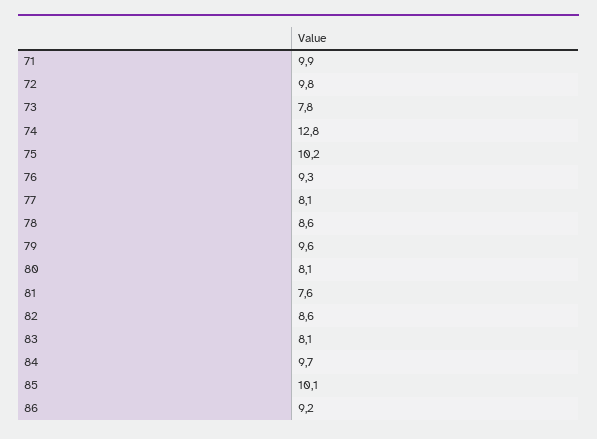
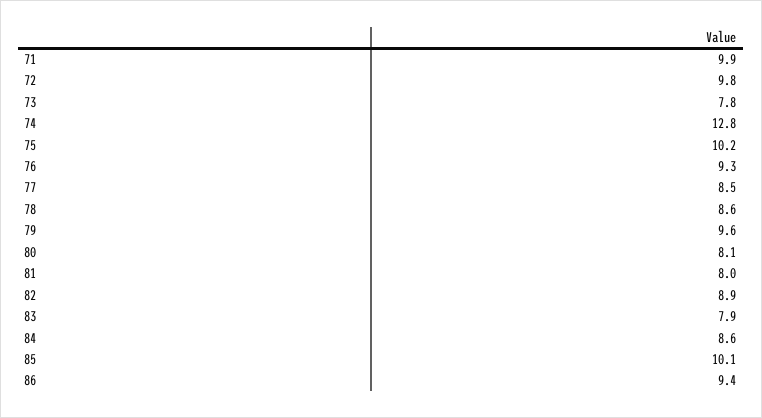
77: 8.1 -> 8.5
81: 7.6 -> 8
82: 8.6 -> 8.9
83: 8.1 -> 7.9
84: 9.7 -> 8.6
86: 9.2 -> 9.4

